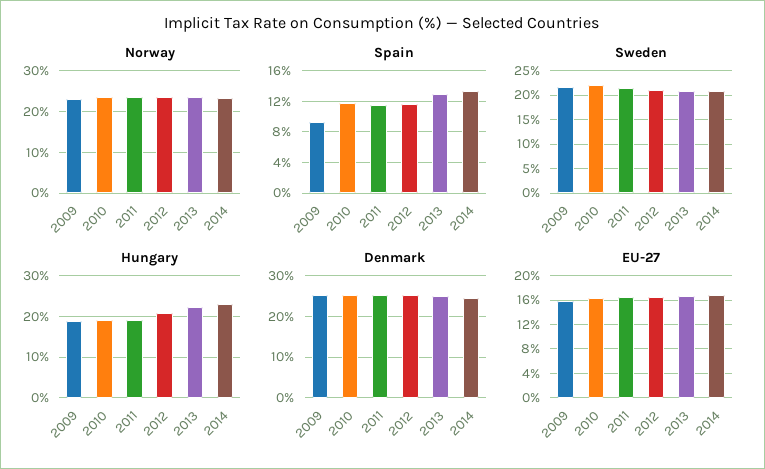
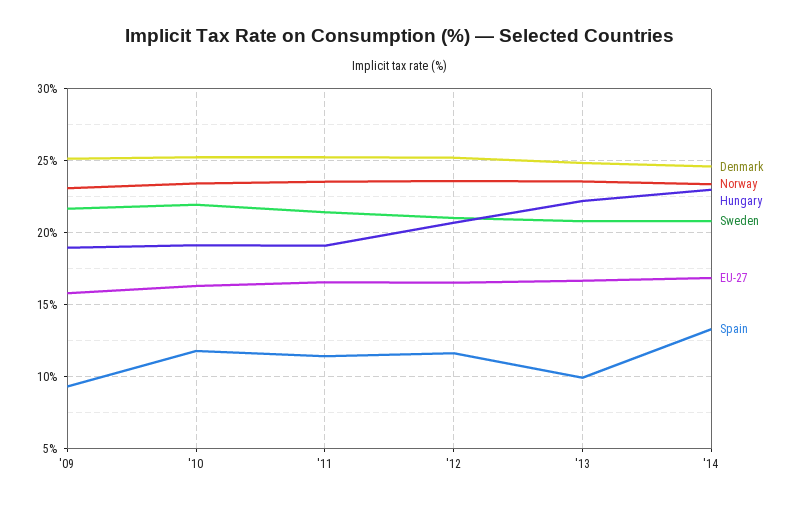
Spain, 2013: 13 -> 10

